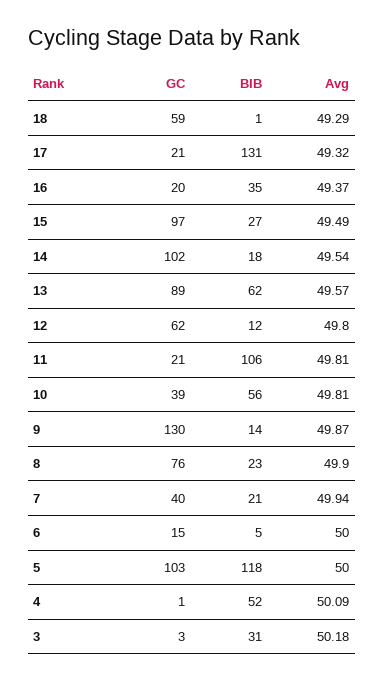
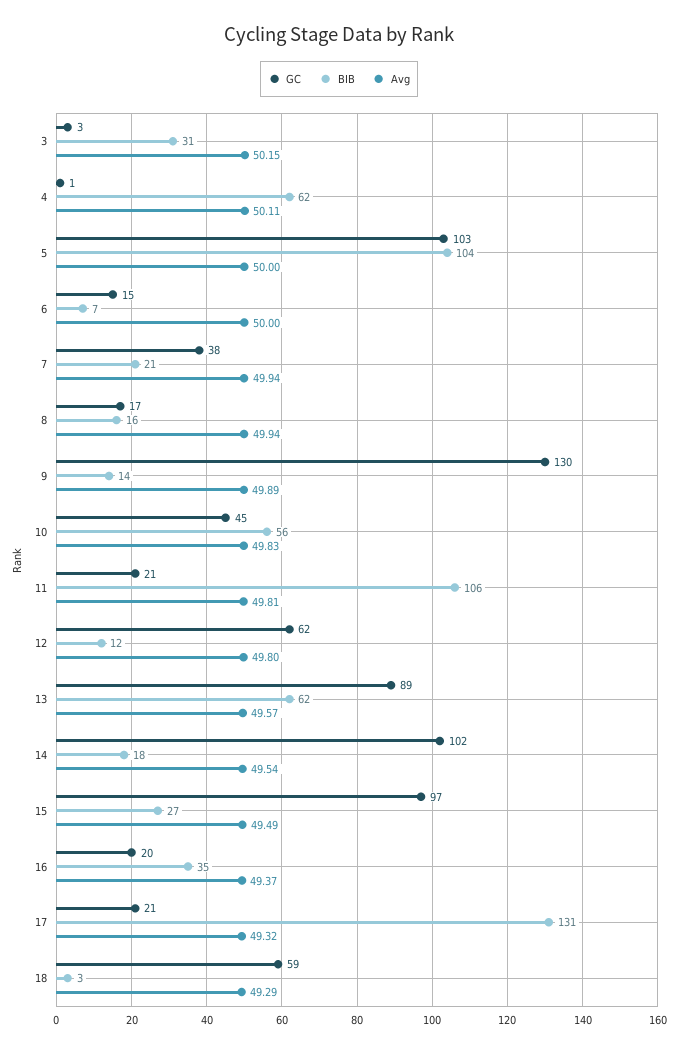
BIB, 18: 1 -> 3
GC, 10: 39 -> 45
Avg, 10: 49.81 -> 49.83
Avg, 9: 49.87 -> 49.89
GC, 8: 76 -> 17
BIB, 8: 23 -> 16
Avg, 8: 49.9 -> 49.94
GC, 7: 40 -> 38
BIB, 6: 5 -> 7
BIB, 5: 118 -> 104
BIB, 4: 52 -> 62
Avg, 4: 50.09 -> 50.11
Avg, 3: 50.18 -> 50.15

